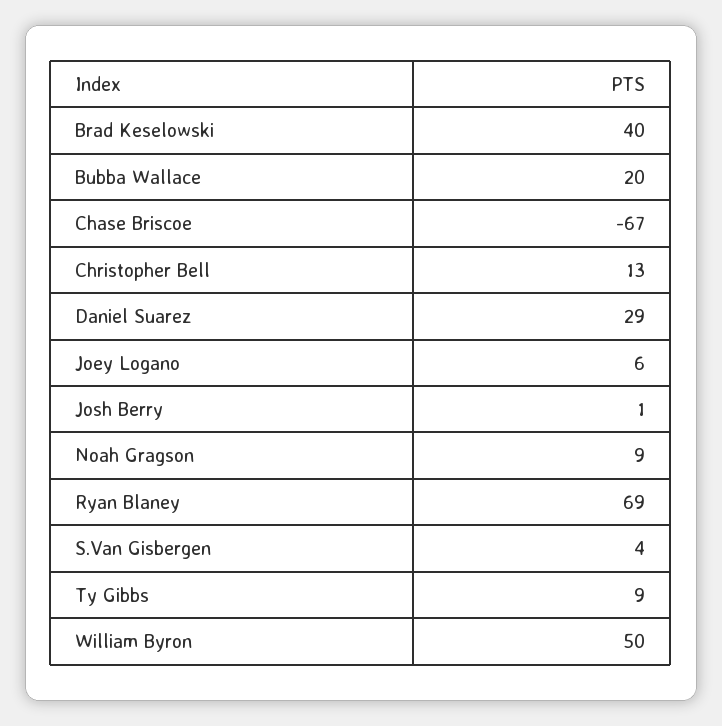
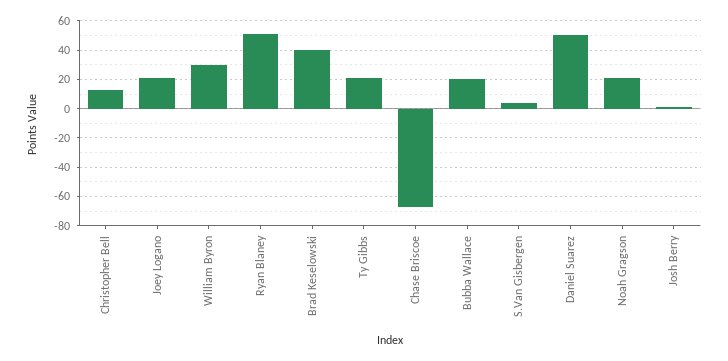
Daniel Suarez: 29 -> 50
Joey Logano: 6 -> 20
Noah Gragson: 9 -> 20
Ryan Blaney: 69 -> 50
Ty Gibbs: 9 -> 20
William Byron: 50 -> 30

